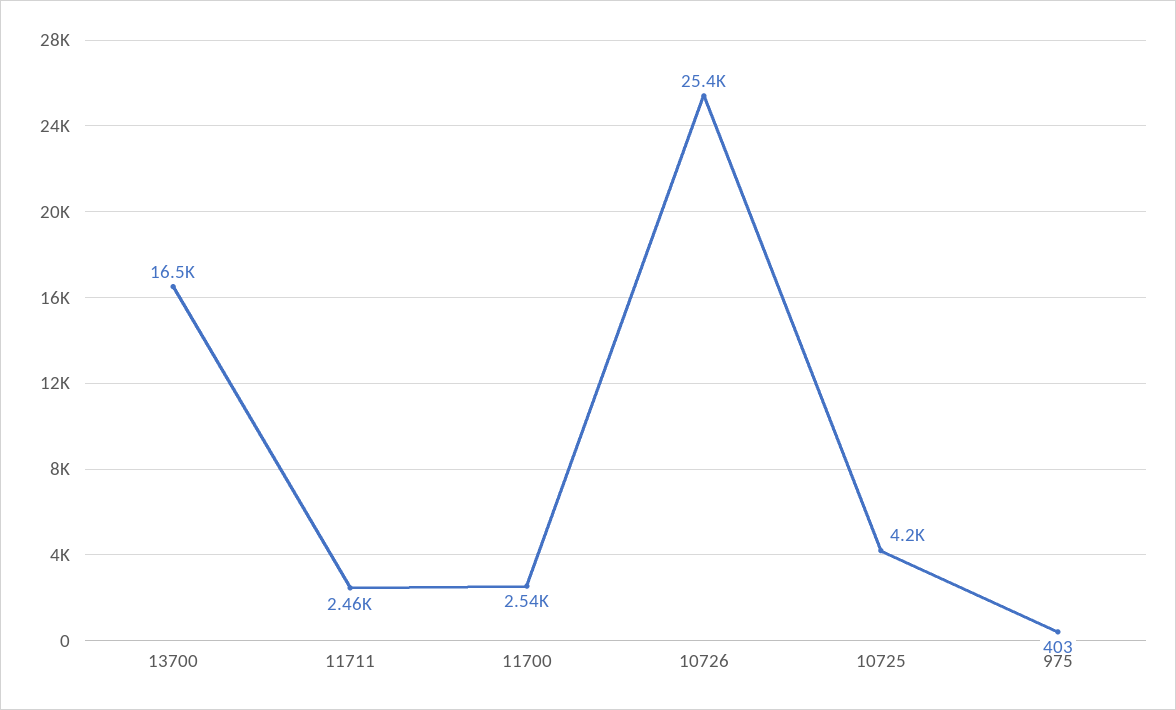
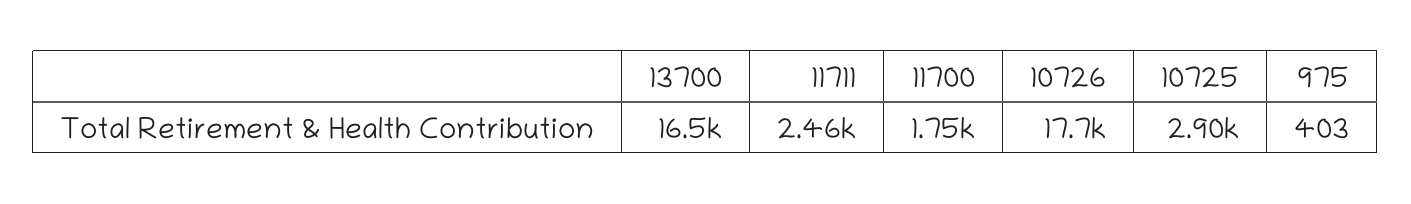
11700: 2540 -> 1750
10726: 25400 -> 17700
10725: 4200 -> 2900

